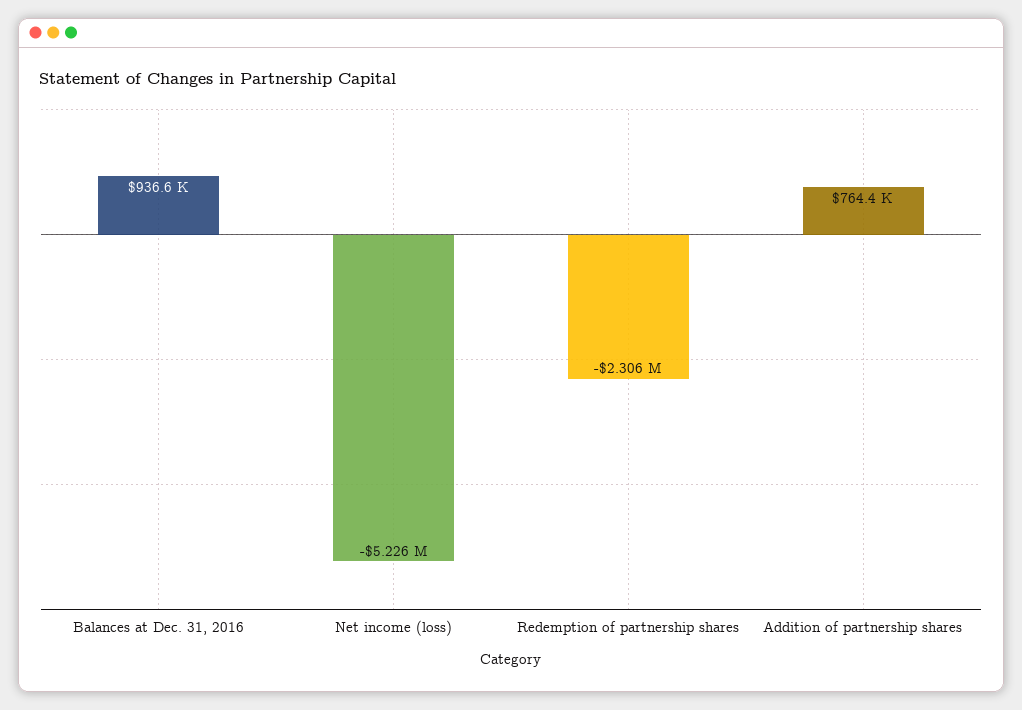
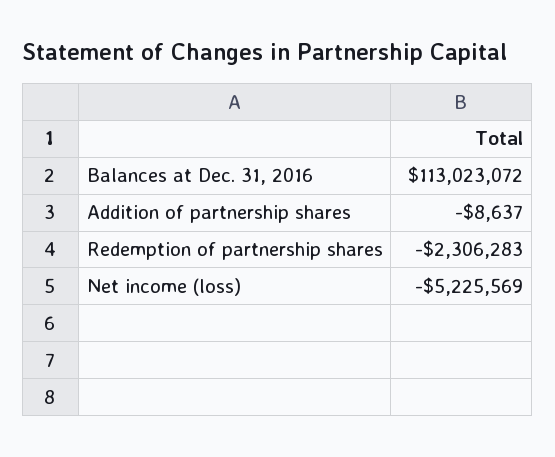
Balances at Dec. 31, 2016: 936600 -> 113023072
Addition of partnership shares: 764400 -> -8637

